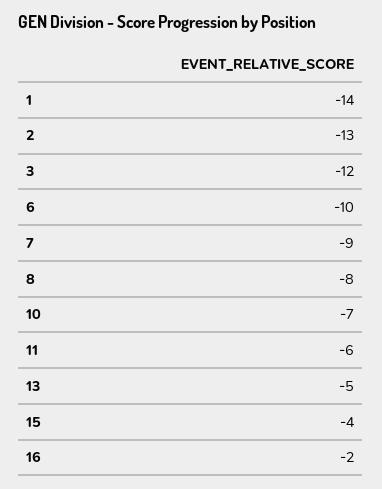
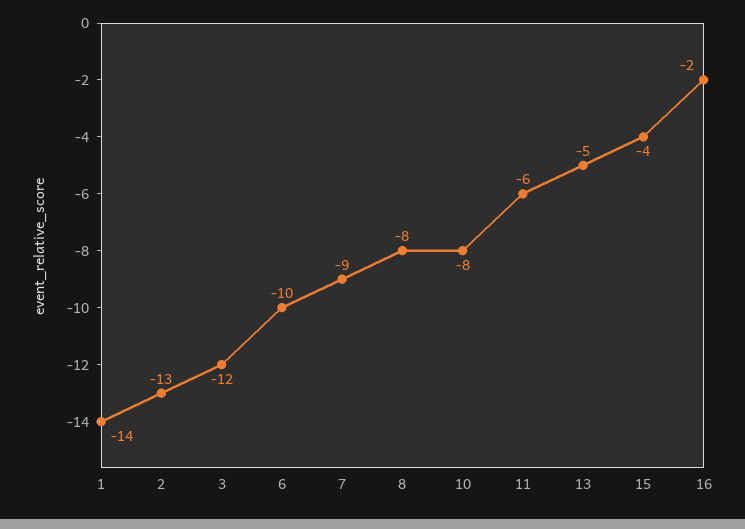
10: -7 -> -8

